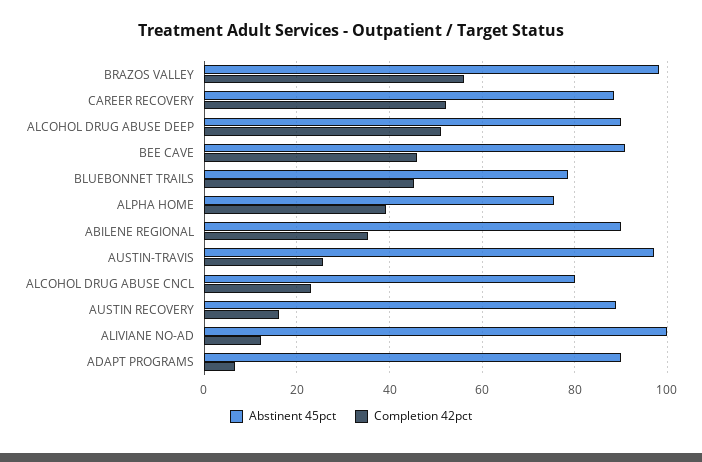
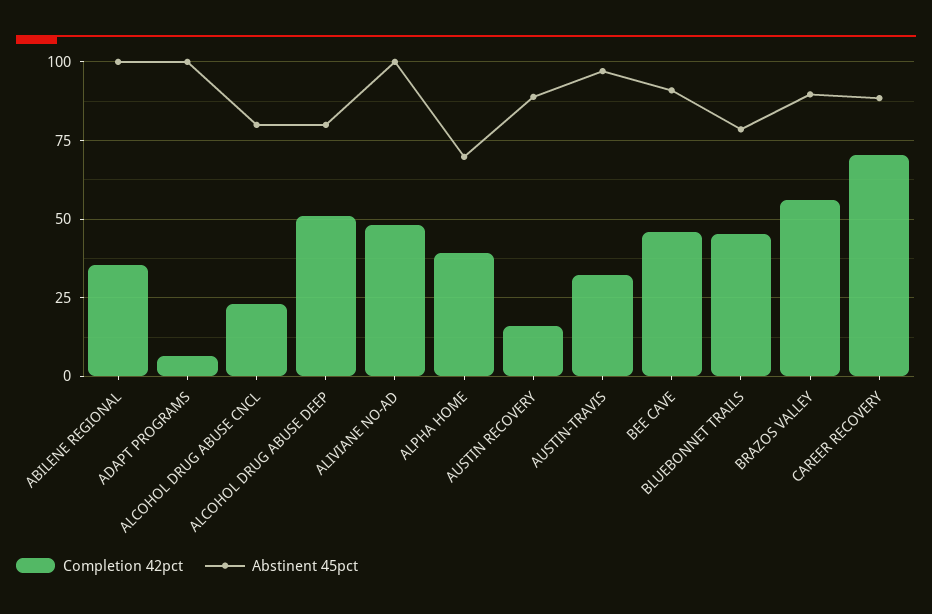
Abstinent 45pct, BRAZOS VALLEY: 98 -> 90
Completion 42pct, CAREER RECOVERY: 52 -> 70
Abstinent 45pct, ALCOHOL DRUG ABUSE DEEP: 90 -> 80
Abstinent 45pct, ALPHA HOME: 76 -> 70
Abstinent 45pct, ABILENE REGIONAL: 90 -> 100
Completion 42pct, AUSTIN-TRAVIS: 26 -> 32.5
Completion 42pct, ALIVIANE NO-AD: 12 -> 47.5
Abstinent 45pct, ADAPT PROGRAMS: 90 -> 100

